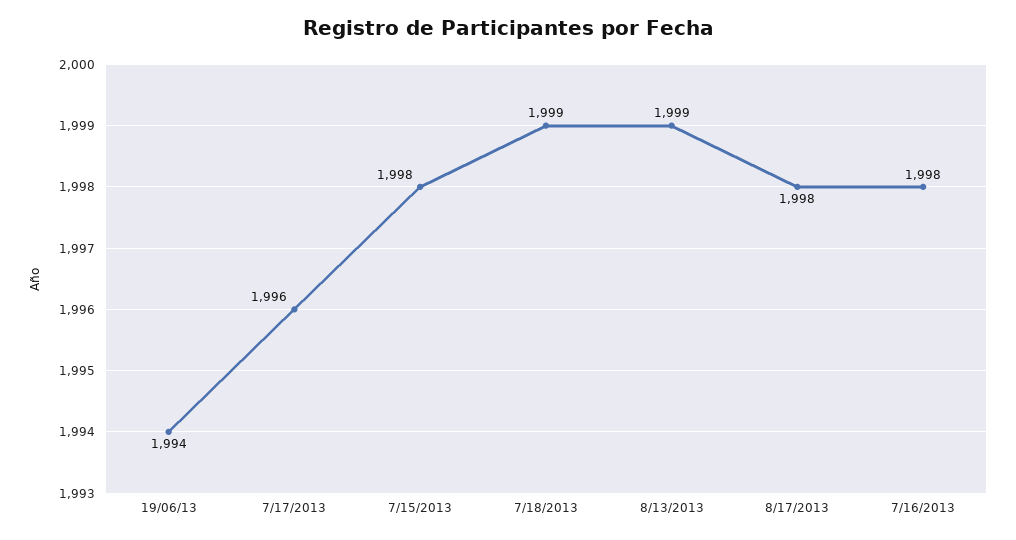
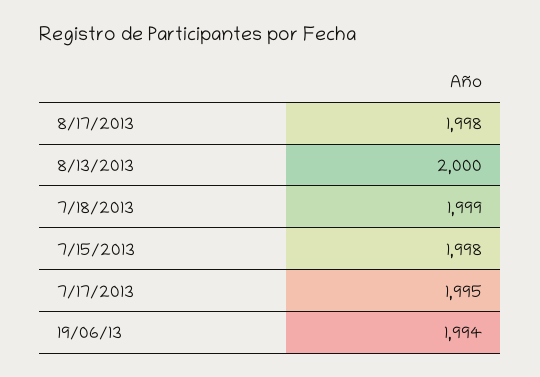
7/17/2013: 1996 -> 1995
8/13/2013: 1999 -> 2000
7/16/2013: 1998 -> none

